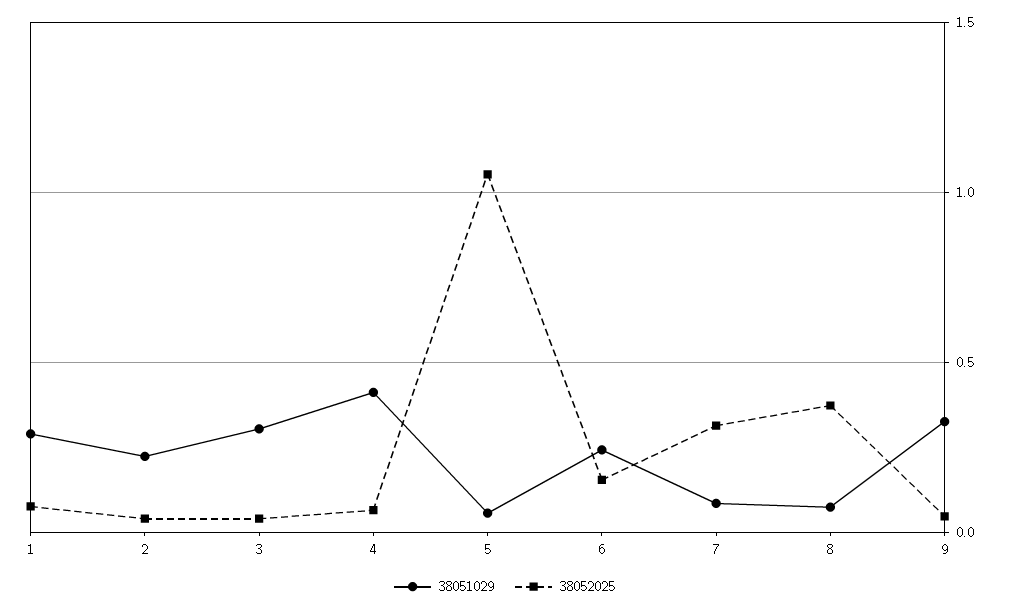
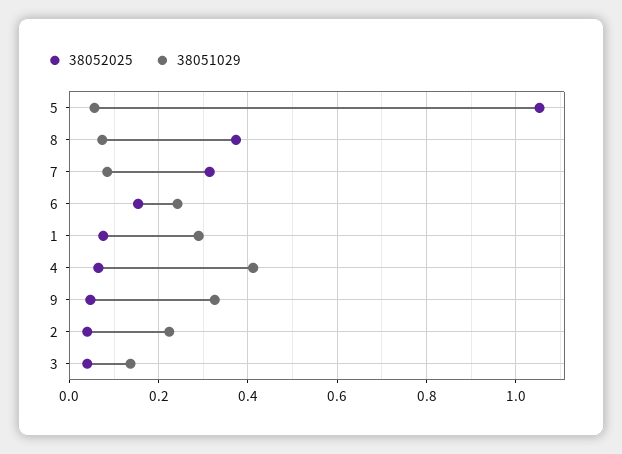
38051029, 3: 0.3 -> 0.14

